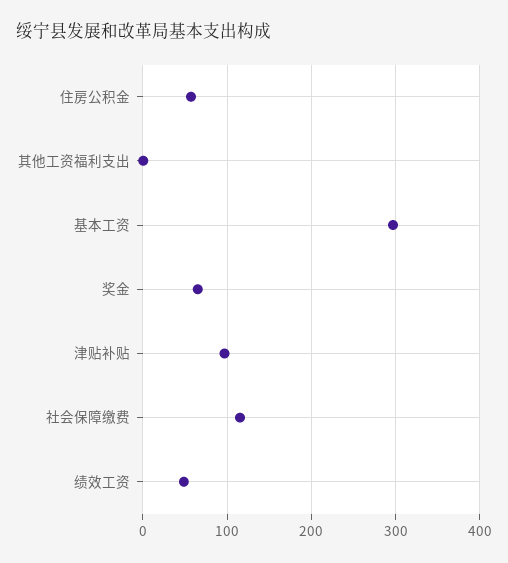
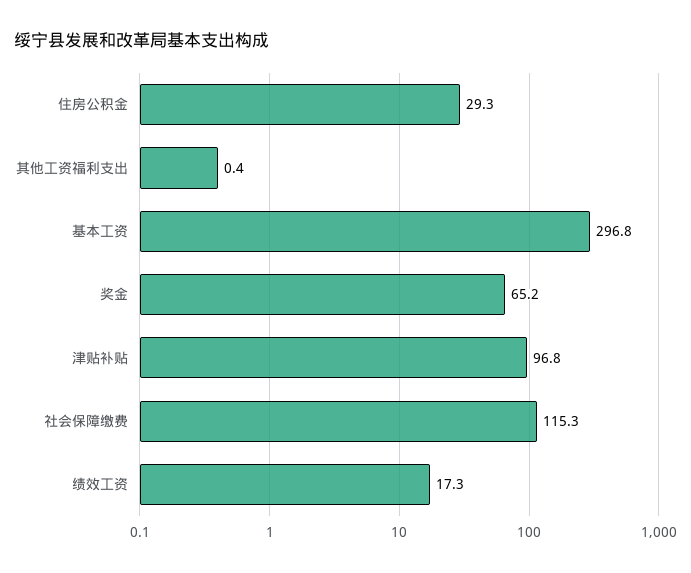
住房公积金: 60 -> 29.3
绩效工资: 50 -> 17.3

